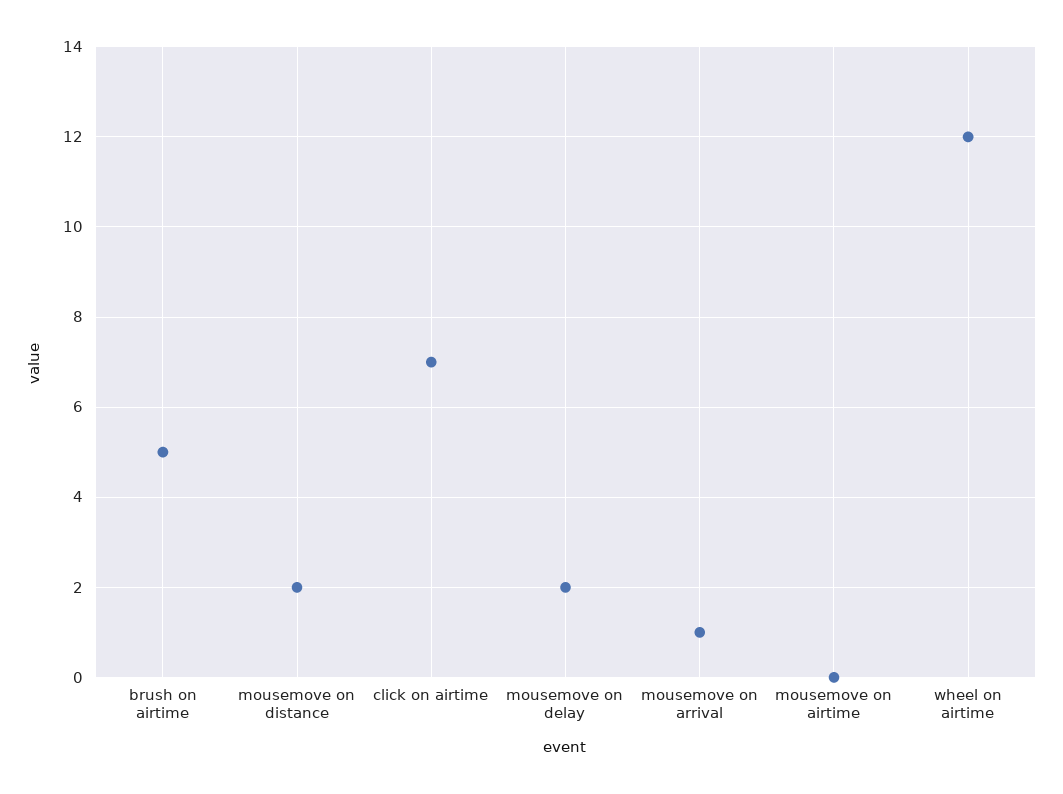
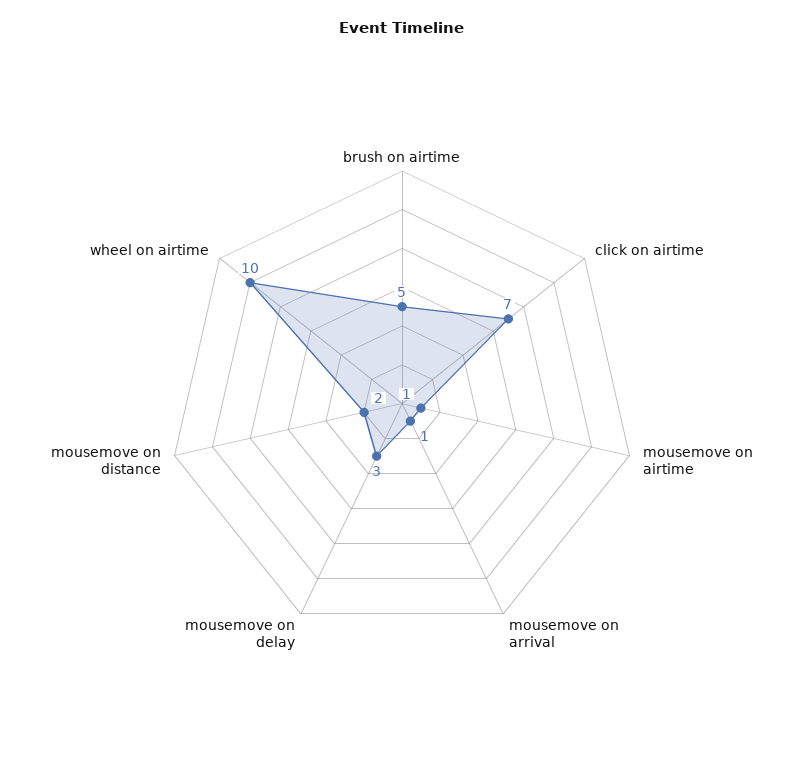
mousemove on delay: 2 -> 3
mousemove on airtime: 0 -> 1
wheel on airtime: 12 -> 10

